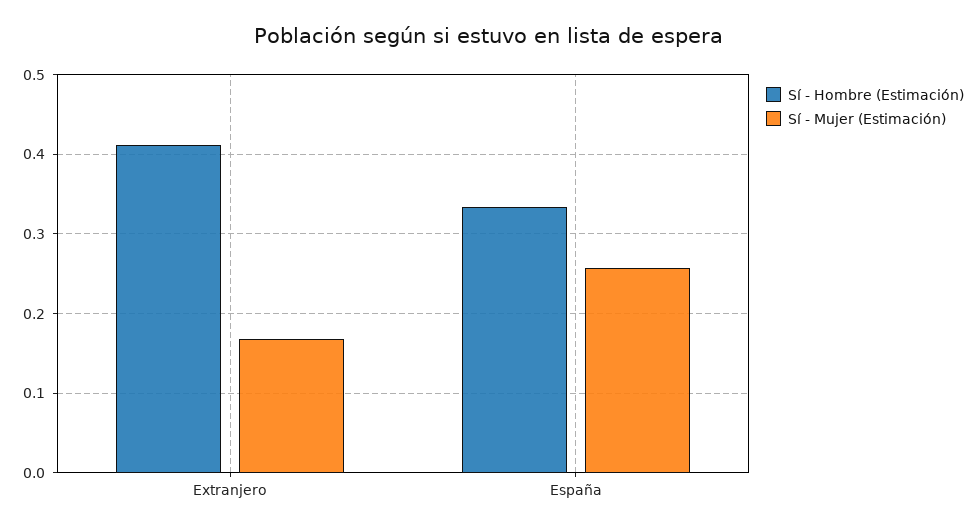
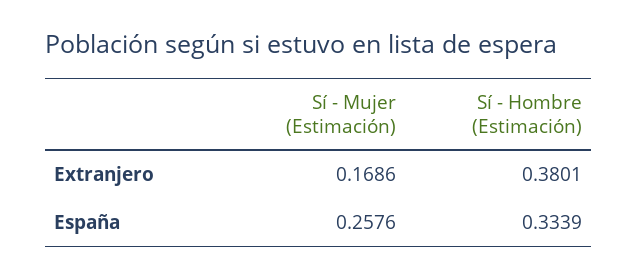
Sí - Hombre (Estimación), Extranjero: 0.41 -> 0.3801

